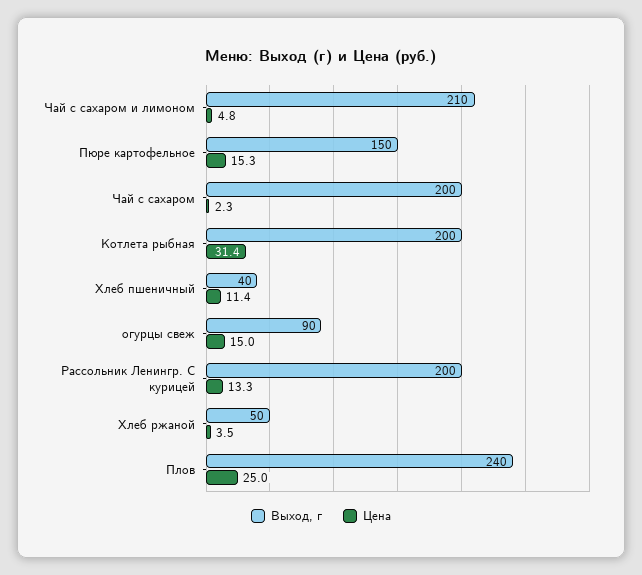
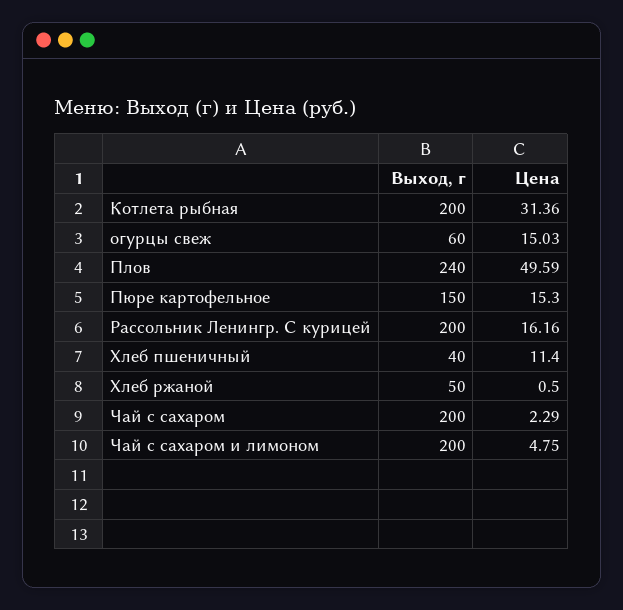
Выход, г, Чай с сахаром и лимоном: 210 -> 200
Выход, г, огурцы свеж: 90 -> 60
Цена, Рассольник Ленингр. С курицей: 13.3 -> 16.16
Цена, Хлеб ржаной: 3.5 -> 0.5
Цена, Плов: 25 -> 49.59

